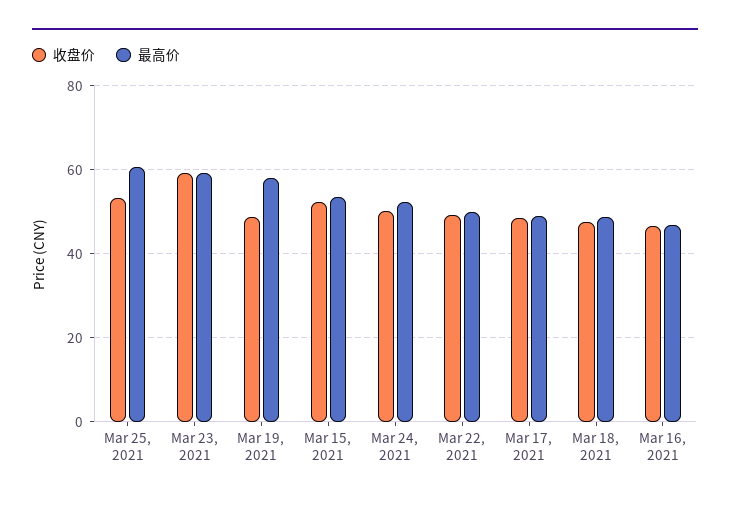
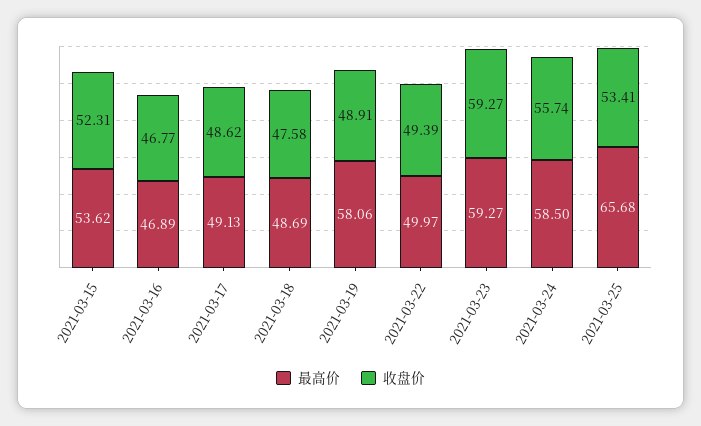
最高价, Mar 25, 2021: 60 -> 65.68
收盘价, Mar 24, 2021: 50 -> 55.74
最高价, Mar 24, 2021: 52 -> 58.5

